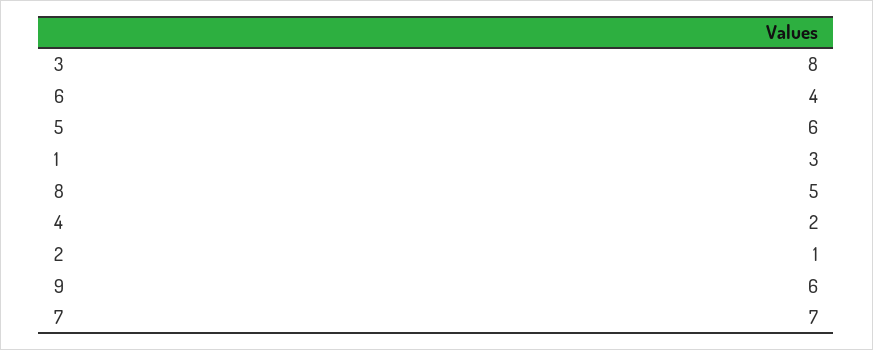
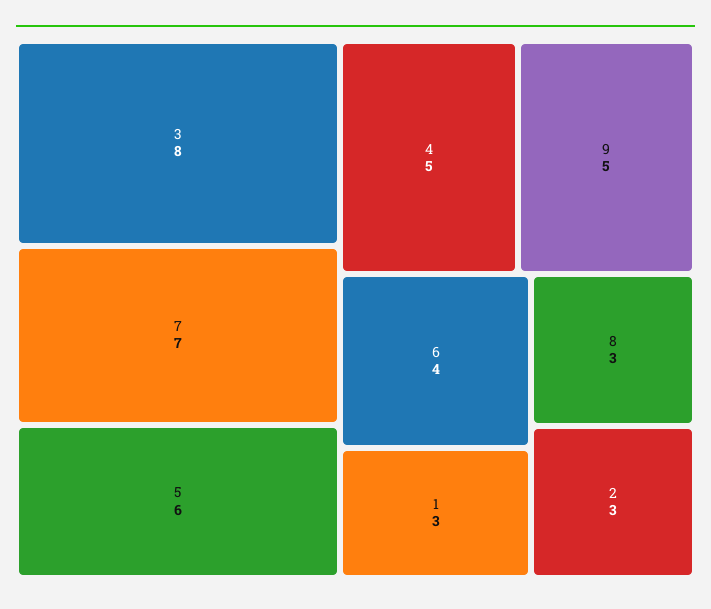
8: 5 -> 3
4: 2 -> 5
2: 1 -> 3
9: 6 -> 5

